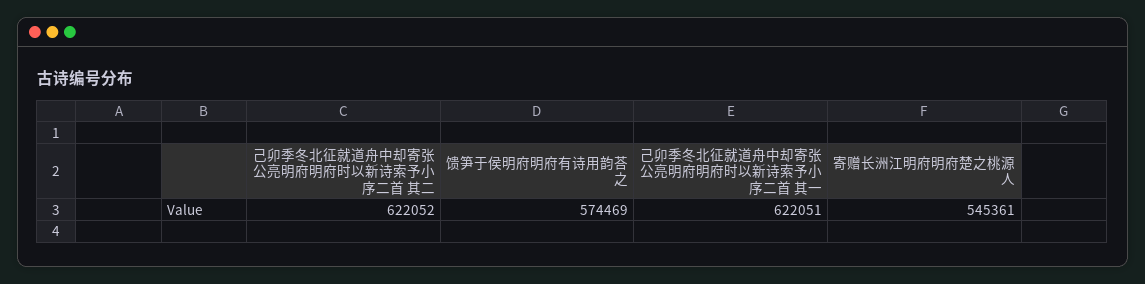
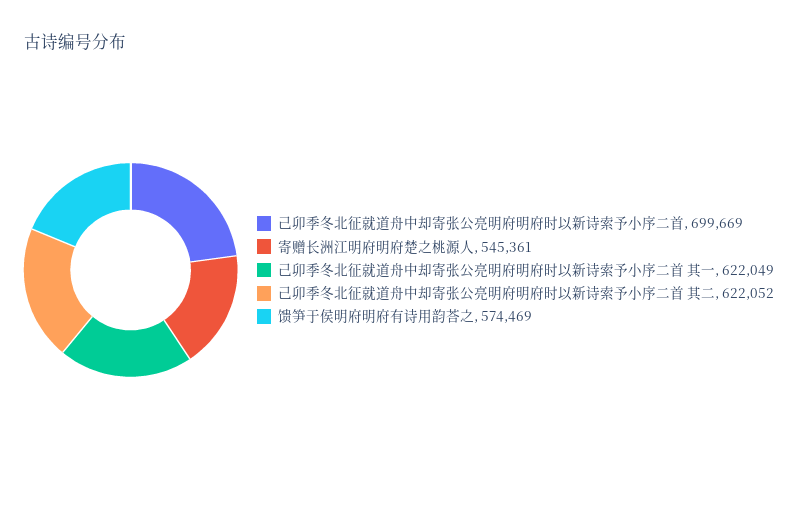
己卯季冬北征就道舟中却寄张公亮明府明府时以新诗索予小序二首 其一: 622051 -> 622049
己卯季冬北征就道舟中却寄张公亮明府明府时以新诗索予小序二首: none -> 699669

